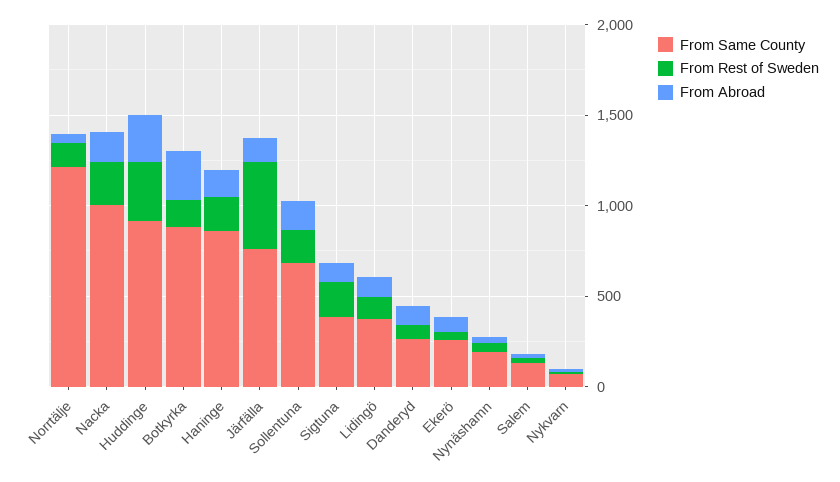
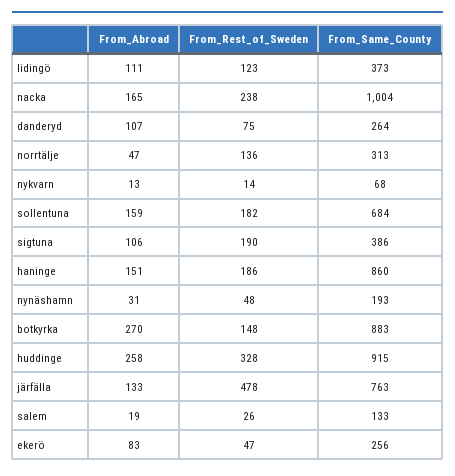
From Same County, Norrtälje: 1200 -> 313

